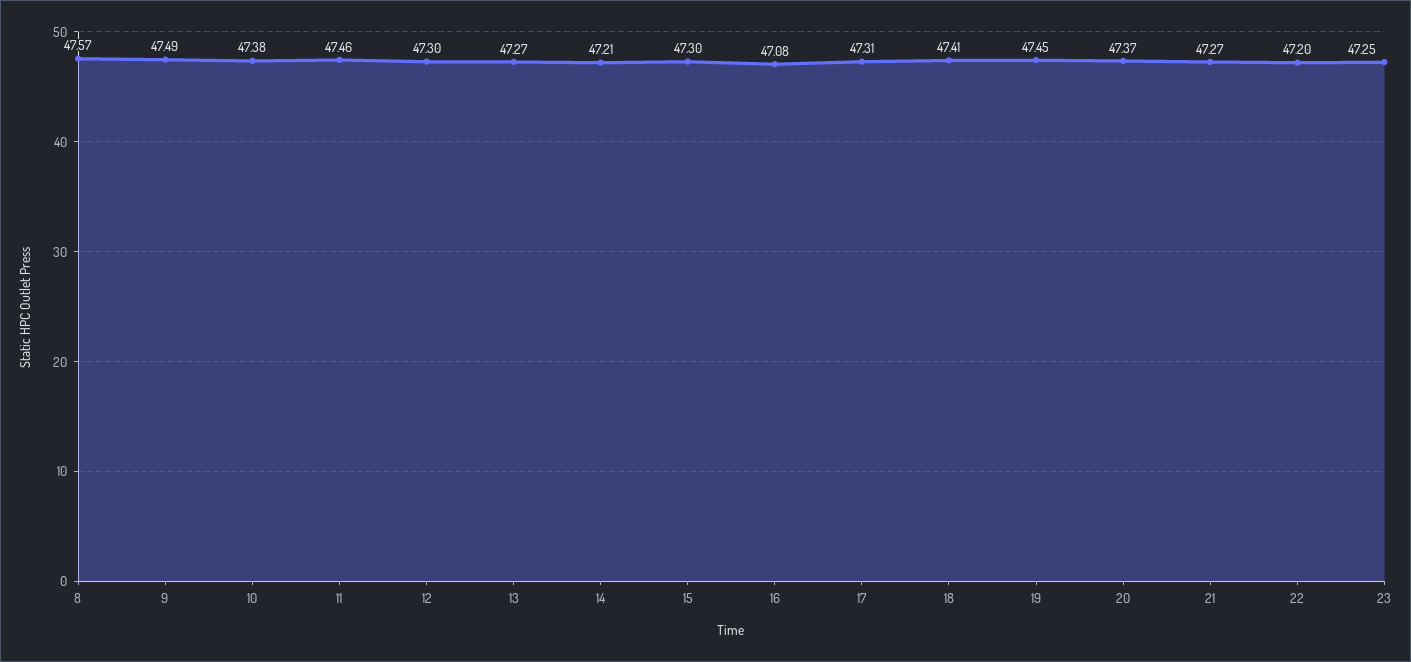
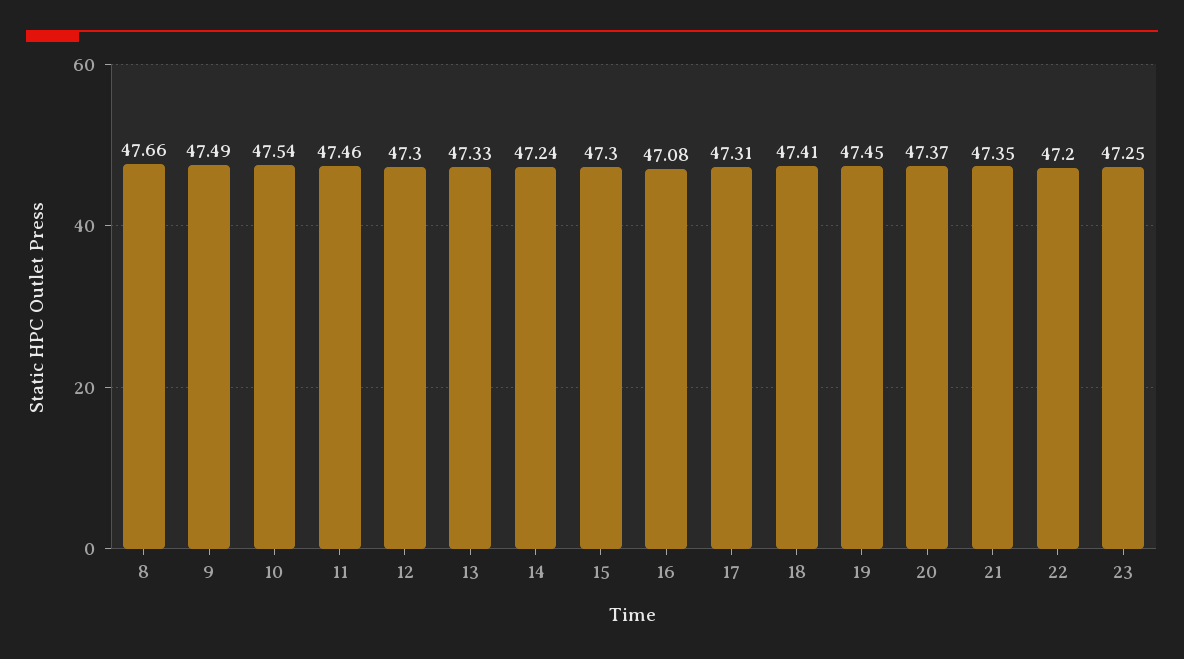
8: 47.57 -> 47.66
10: 47.38 -> 47.54
13: 47.27 -> 47.33
14: 47.21 -> 47.24
21: 47.27 -> 47.35

